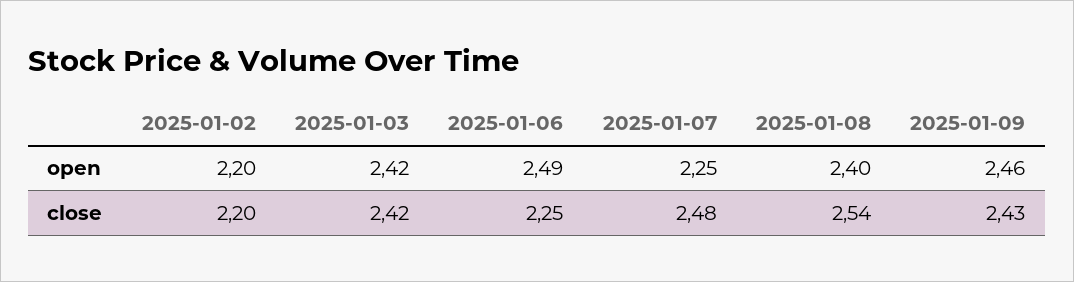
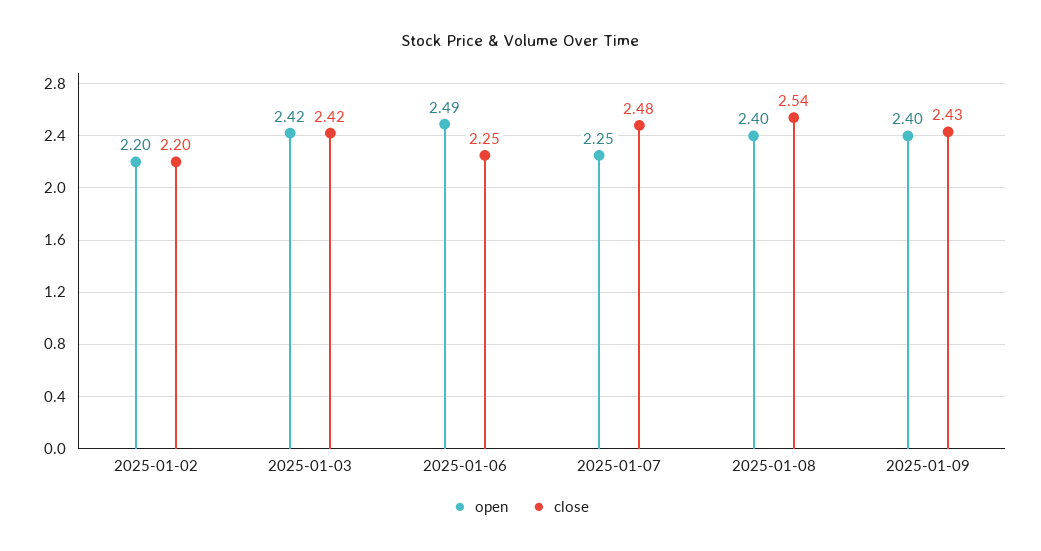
open, 2025-01-09: 2.46 -> 2.4

